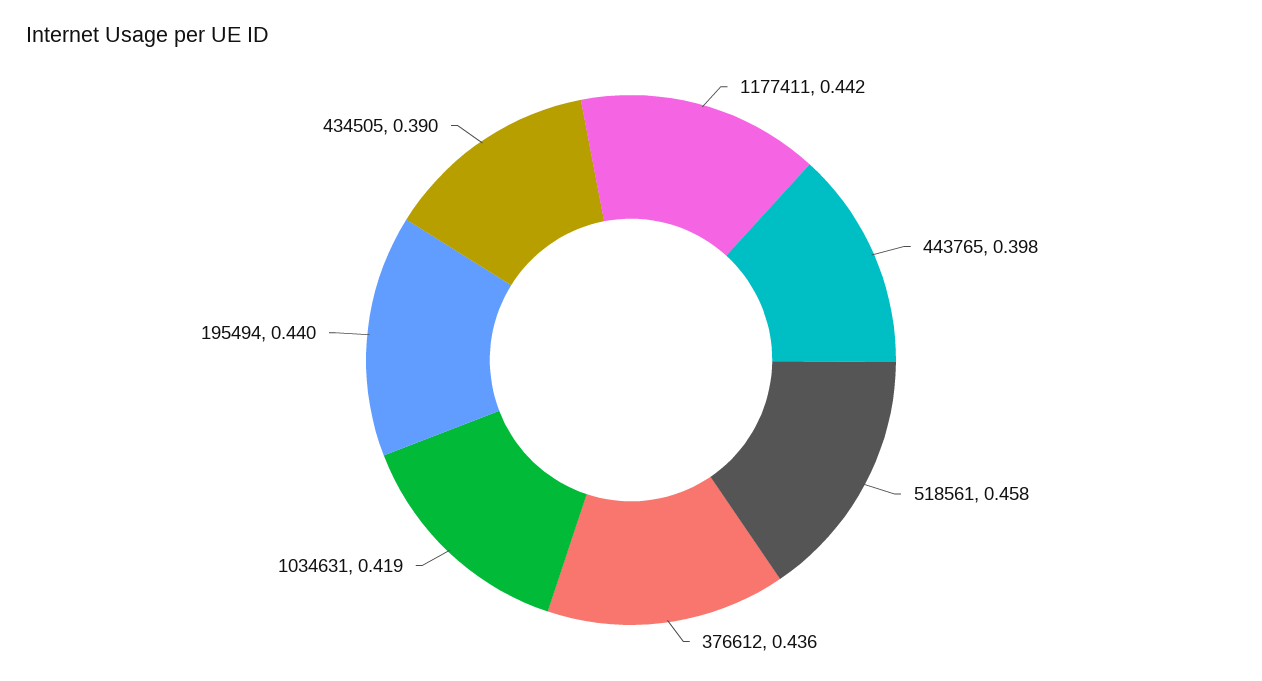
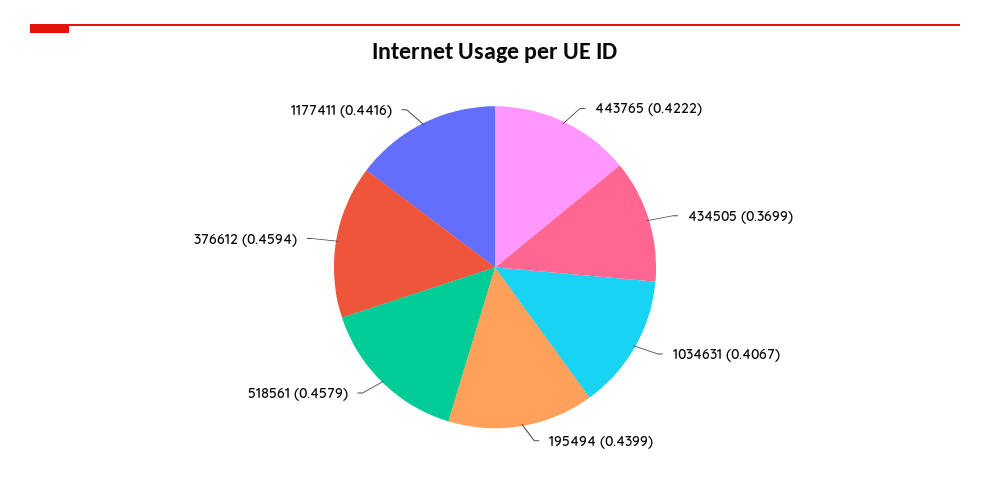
443765: 0.398 -> 0.4222
376612: 0.436 -> 0.4594
1034631: 0.419 -> 0.4067
434505: 0.39 -> 0.3699

